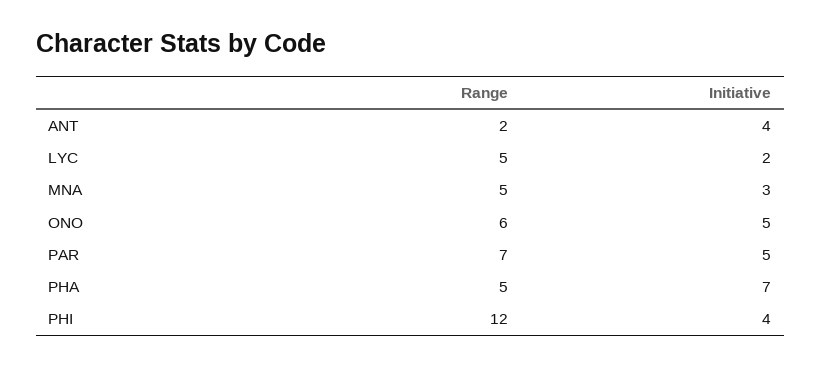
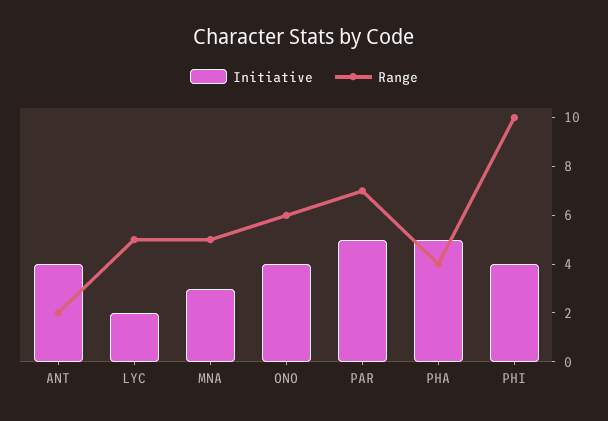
Initiative, ONO: 5 -> 4
Range, PHA: 5 -> 4
Initiative, PHA: 7 -> 5
Range, PHI: 12 -> 10

